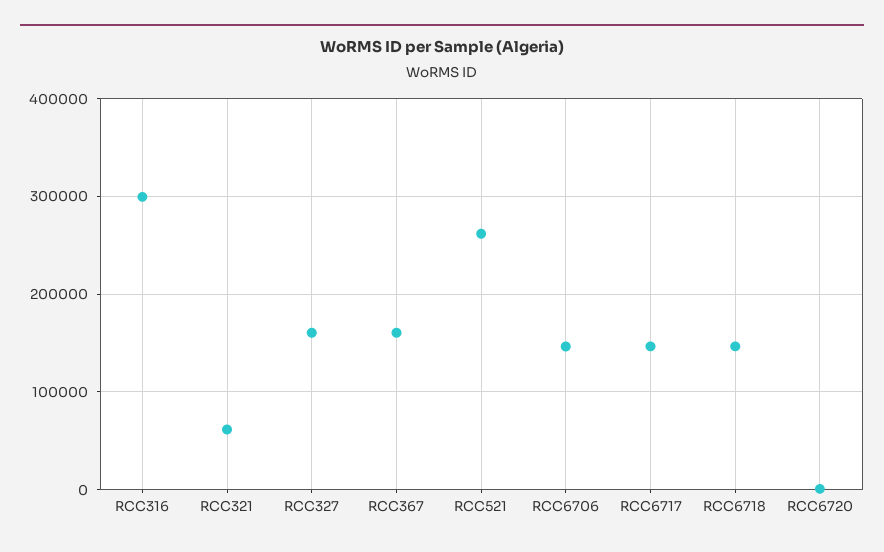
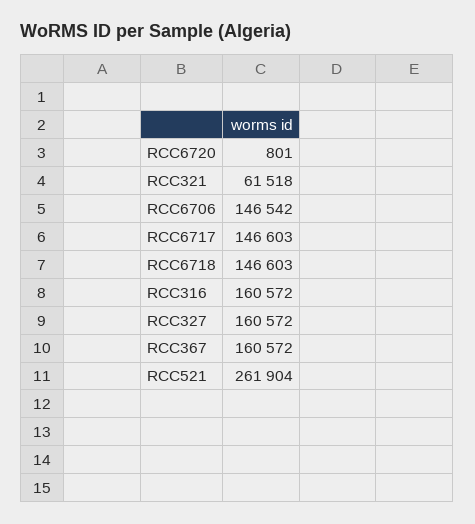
RCC316: 300000 -> 160572

